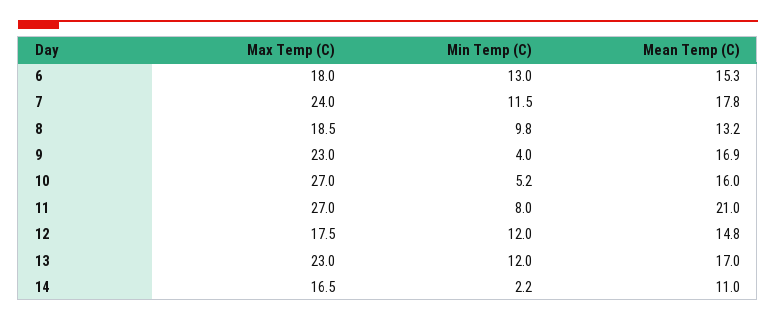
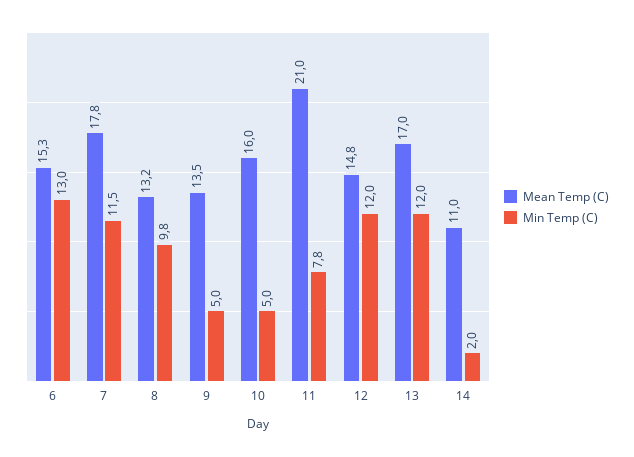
Max Temp (C), 6: 18 -> none
Max Temp (C), 7: 24 -> none
Max Temp (C), 8: 18.5 -> none
Max Temp (C), 9: 23 -> none
Min Temp (C), 9: 4 -> 5
Mean Temp (C), 9: 16.9 -> 13.5
Max Temp (C), 10: 27 -> none
Min Temp (C), 10: 5.2 -> 5
Max Temp (C), 11: 27 -> none
Min Temp (C), 11: 8 -> 7.8
Max Temp (C), 12: 17.5 -> none
Max Temp (C), 13: 23 -> none
Max Temp (C), 14: 16.5 -> none
Min Temp (C), 14: 2.2 -> 2

